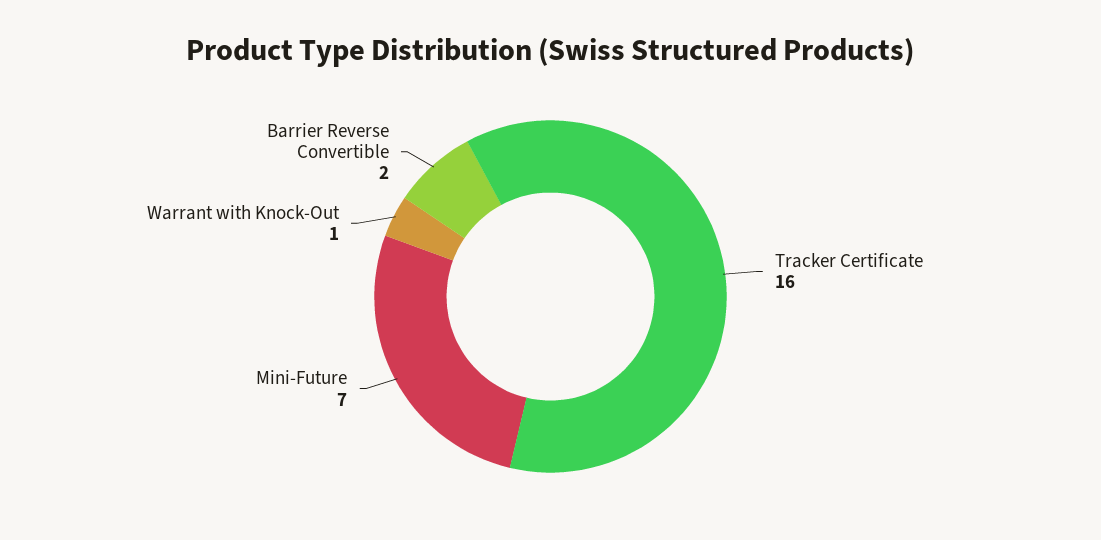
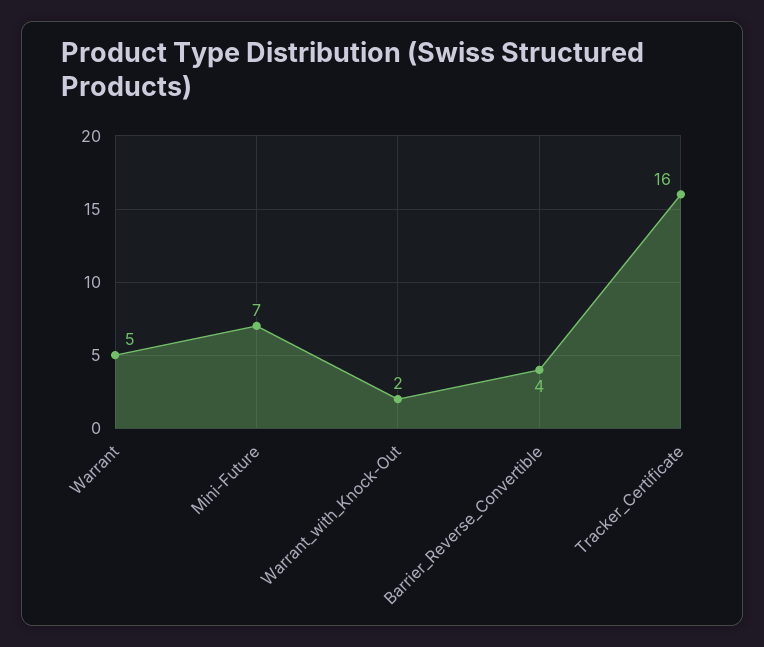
Warrant with Knock-Out: 1 -> 2
Barrier Reverse Convertible: 2 -> 4
Warrant: none -> 5

